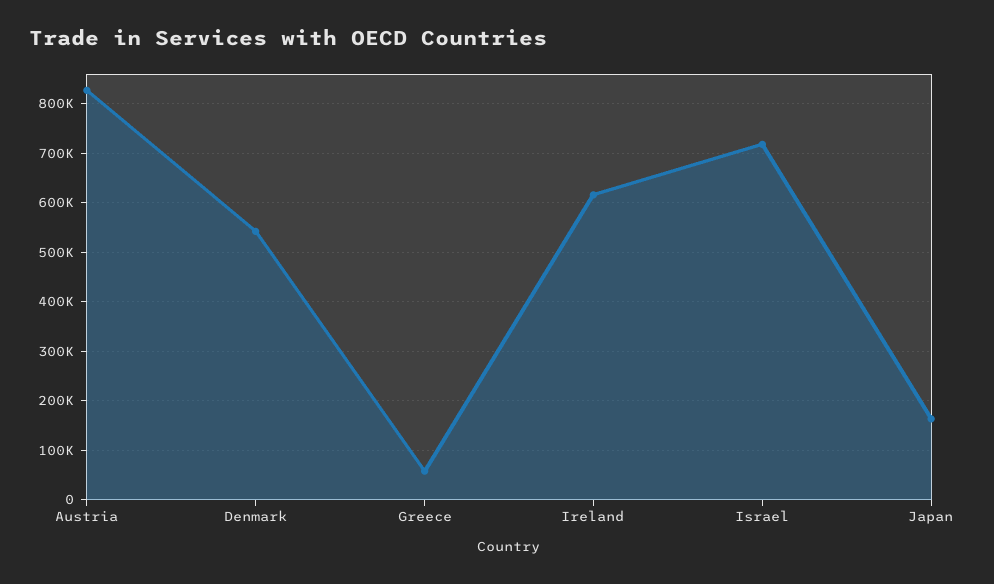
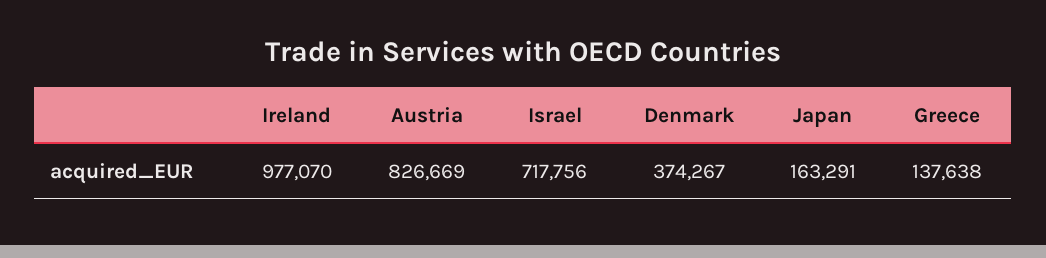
Denmark: 540000 -> 374267
Greece: 60000 -> 137638
Ireland: 620000 -> 977070

